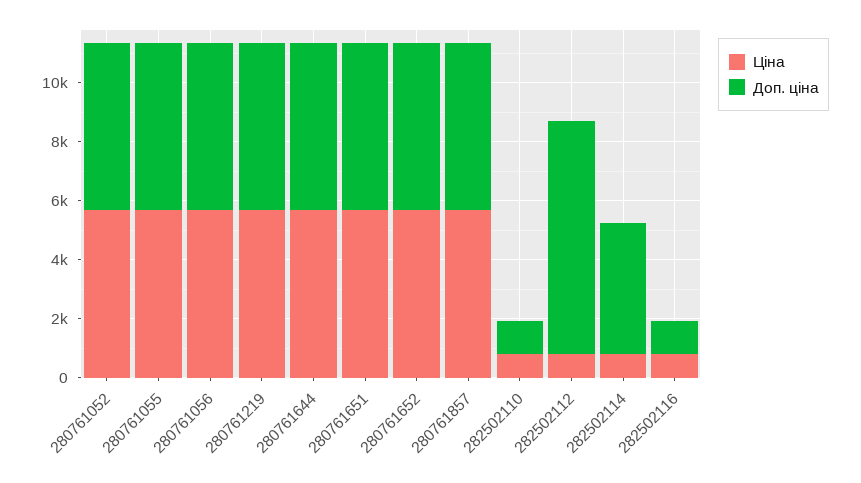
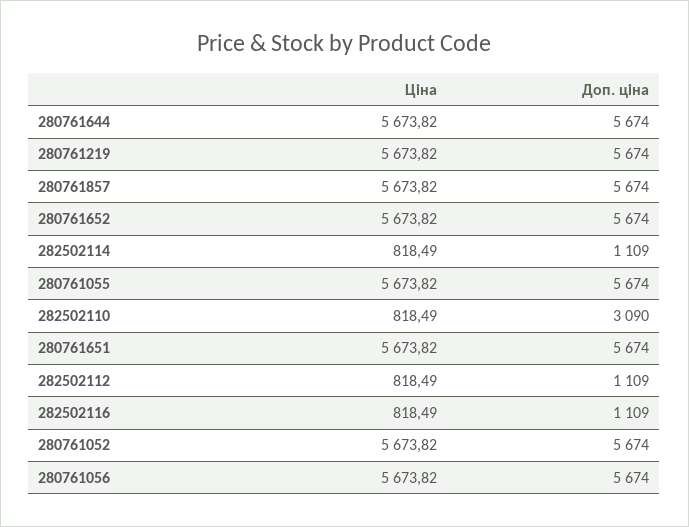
Доп. ціна, 282502110: 1000 -> 3090
Доп. ціна, 282502112: 8000 -> 1109
Доп. ціна, 282502114: 4500 -> 1109

